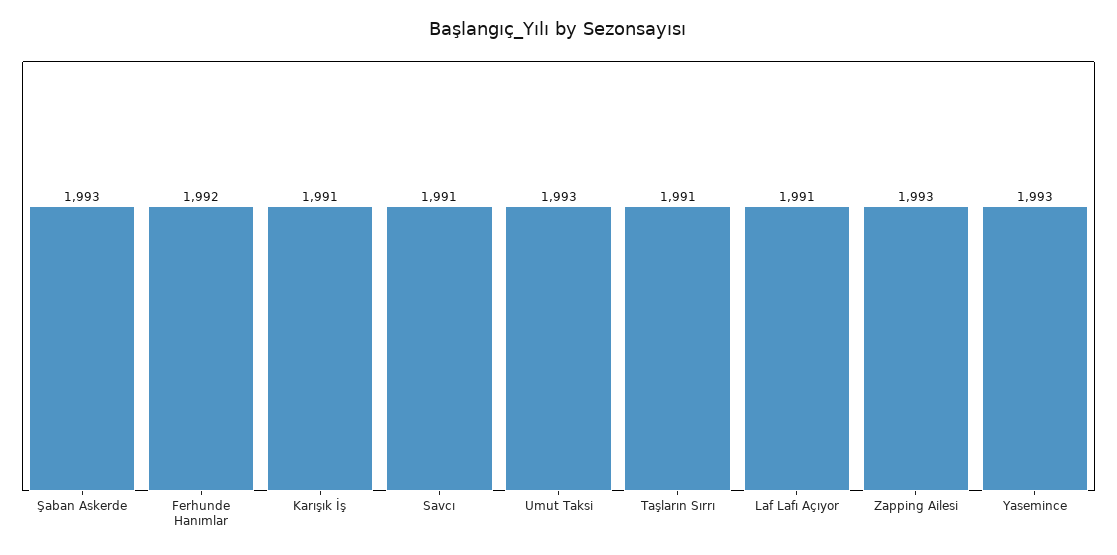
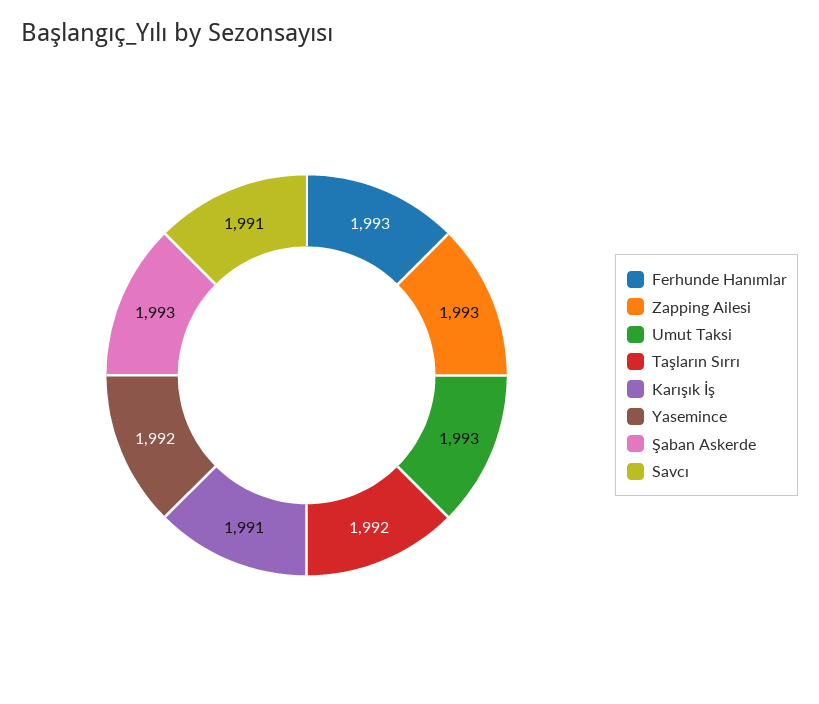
Ferhunde Hanımlar: 1992 -> 1993
Taşların Sırrı: 1991 -> 1992
Laf Lafı Açıyor: 1991 -> none
Yasemince: 1993 -> 1992

